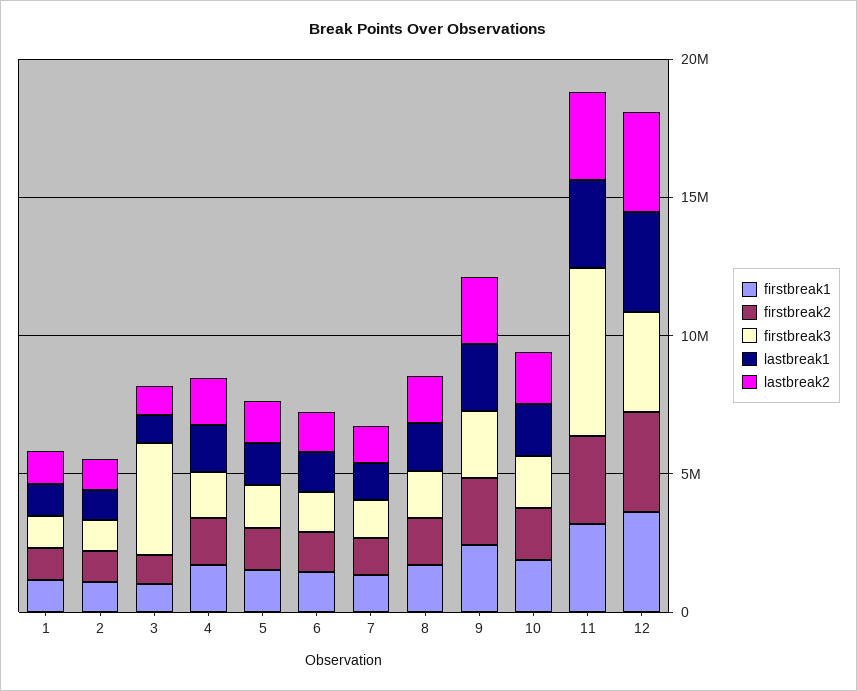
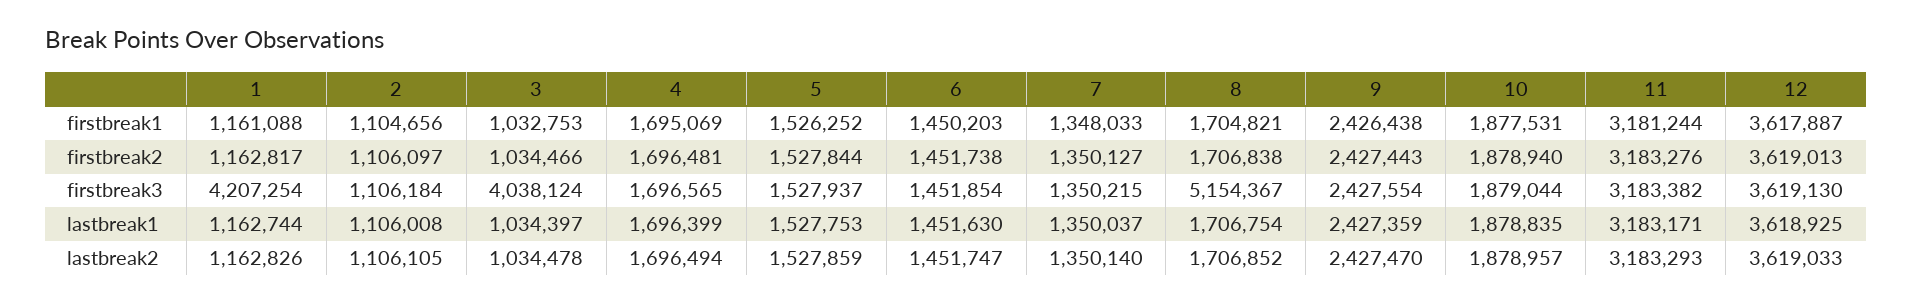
firstbreak3, 1: 1000000 -> 4207254
firstbreak3, 8: 2000000 -> 5154367
firstbreak3, 11: 6000000 -> 3183382

